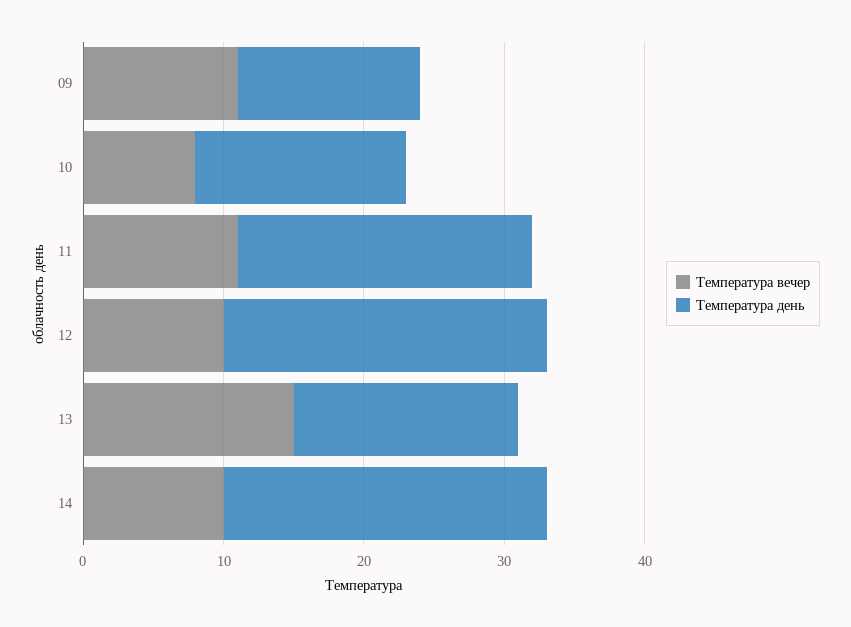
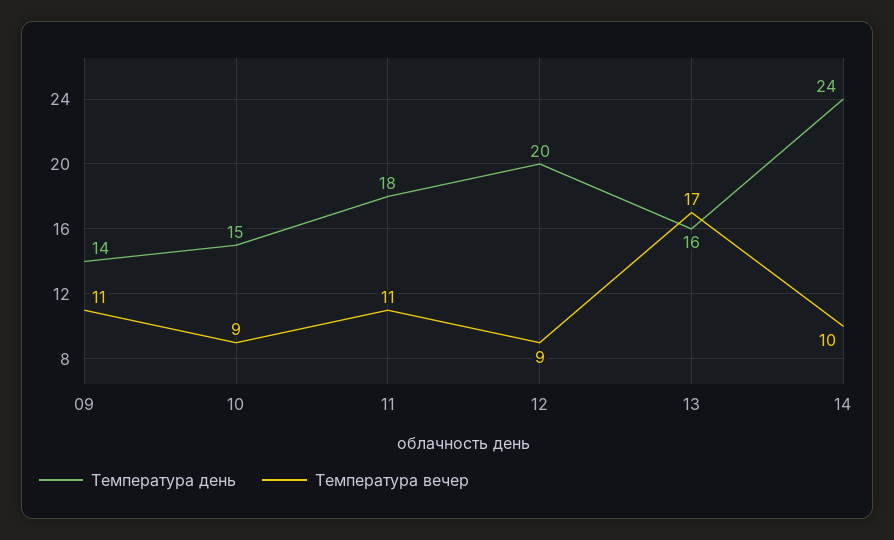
Температура день, 09: 13 -> 14
Температура вечер, 10: 8 -> 9
Температура день, 11: 21 -> 18
Температура вечер, 12: 10 -> 9
Температура день, 12: 23 -> 20
Температура вечер, 13: 15 -> 17
Температура день, 14: 23 -> 24

